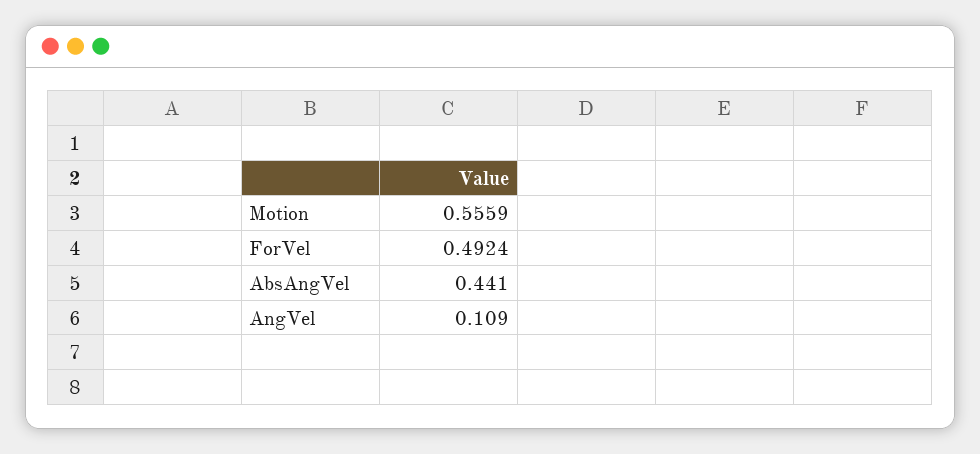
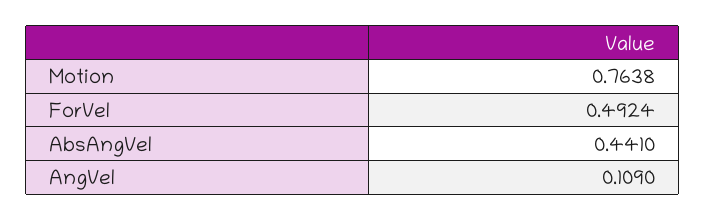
Motion: 0.5559 -> 0.7638

